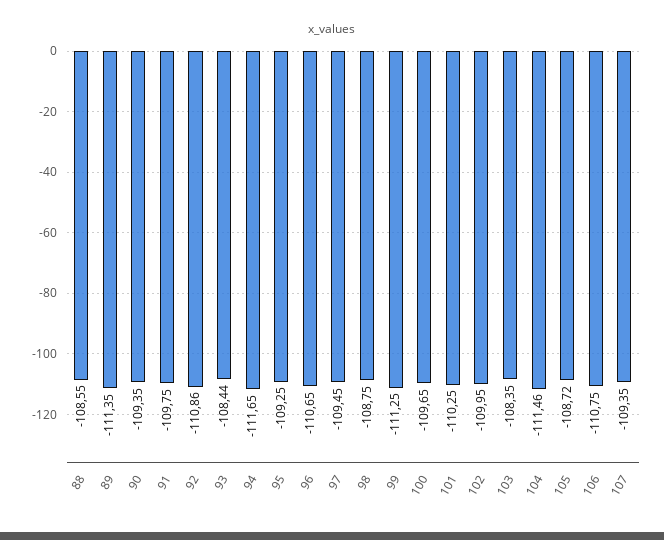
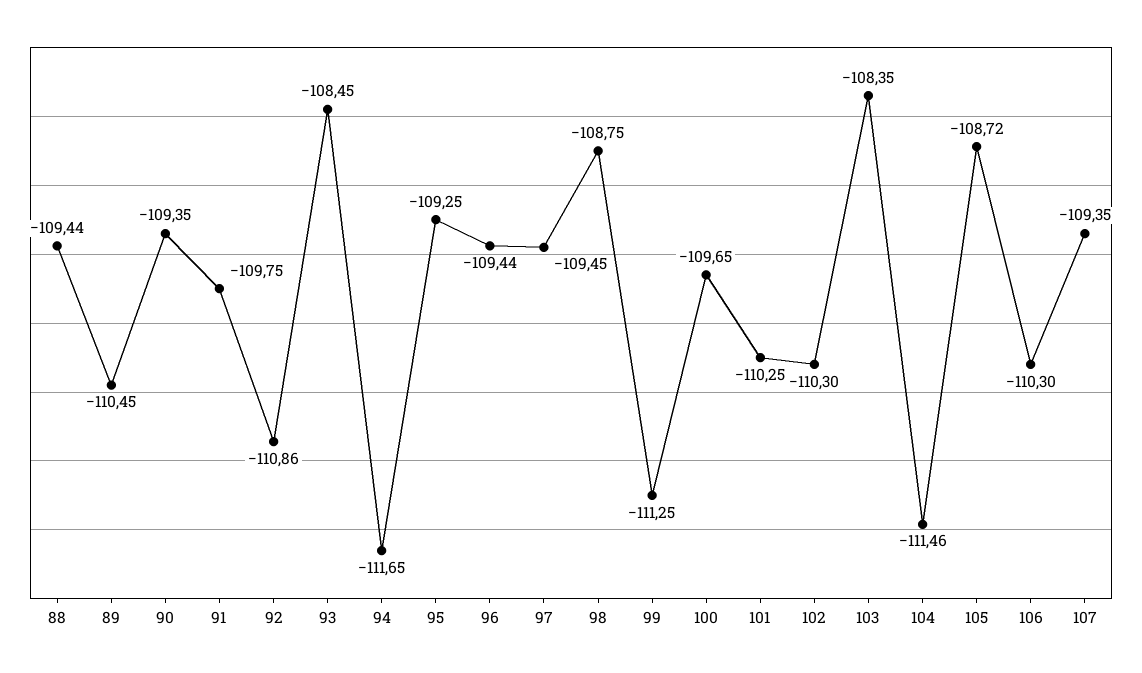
88: -108.55 -> -109.44
89: -111.35 -> -110.45
93: -108.44 -> -108.45
96: -110.65 -> -109.44
102: -109.95 -> -110.3
106: -110.75 -> -110.3

